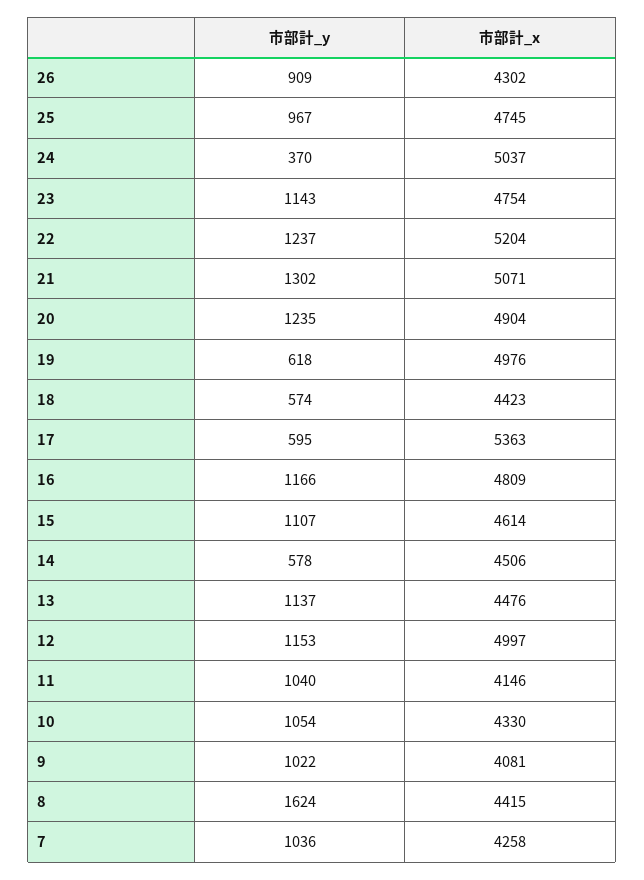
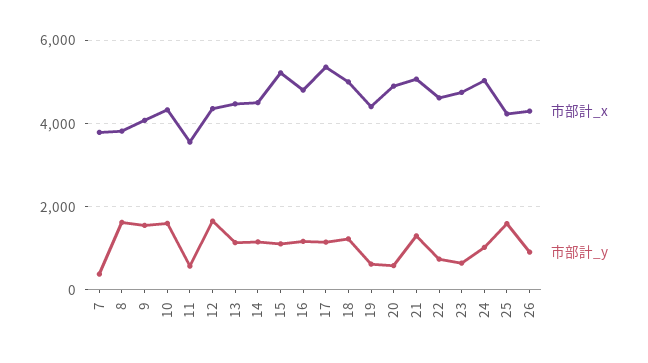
市部計_y, 25: 967 -> 1600
市部計_x, 25: 4745 -> 4200
市部計_y, 24: 370 -> 1000
市部計_y, 23: 1143 -> 600
市部計_y, 22: 1237 -> 800
市部計_x, 22: 5204 -> 4600
市部計_y, 20: 1235 -> 600
市部計_x, 19: 4976 -> 4400
市部計_y, 18: 574 -> 1200
市部計_x, 18: 4423 -> 5000
市部計_y, 17: 595 -> 1200
市部計_x, 15: 4614 -> 5200
市部計_y, 14: 578 -> 1200
市部計_y, 12: 1153 -> 1600
市部計_x, 12: 4997 -> 4400
市部計_y, 11: 1040 -> 600
市部計_x, 11: 4146 -> 3600
市部計_y, 10: 1054 -> 1600
市部計_y, 9: 1022 -> 1600
市部計_x, 8: 4415 -> 3800
市部計_y, 7: 1036 -> 400
市部計_x, 7: 4258 -> 3800

